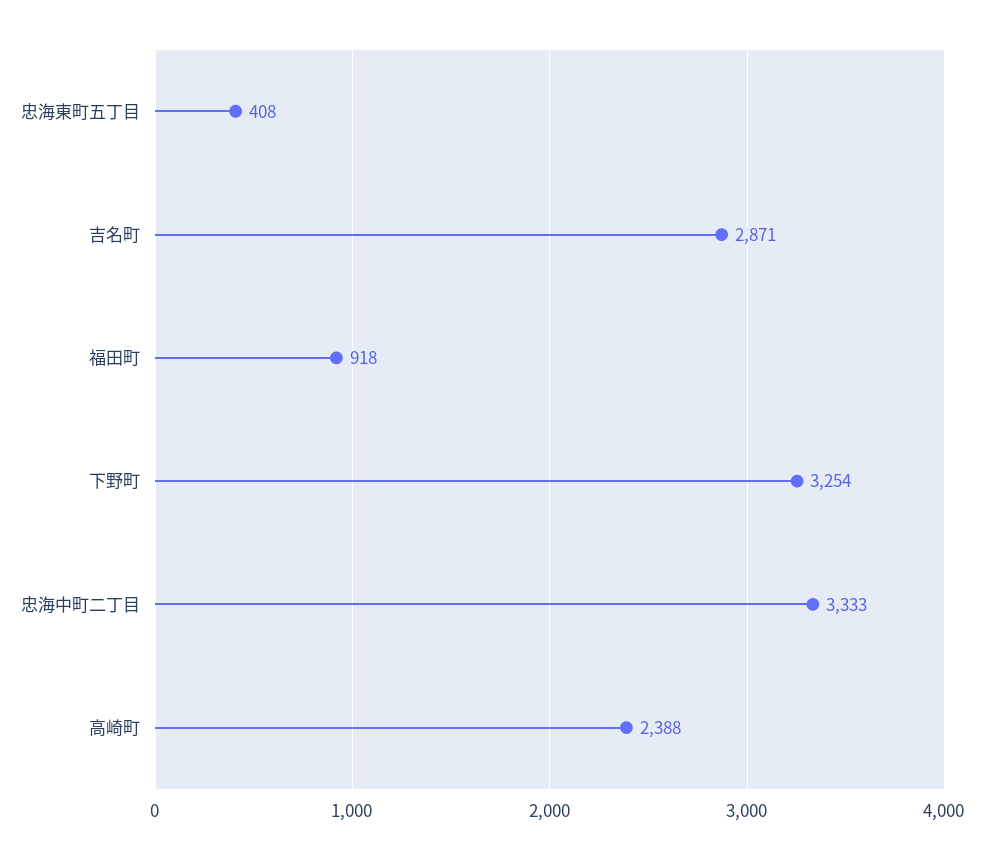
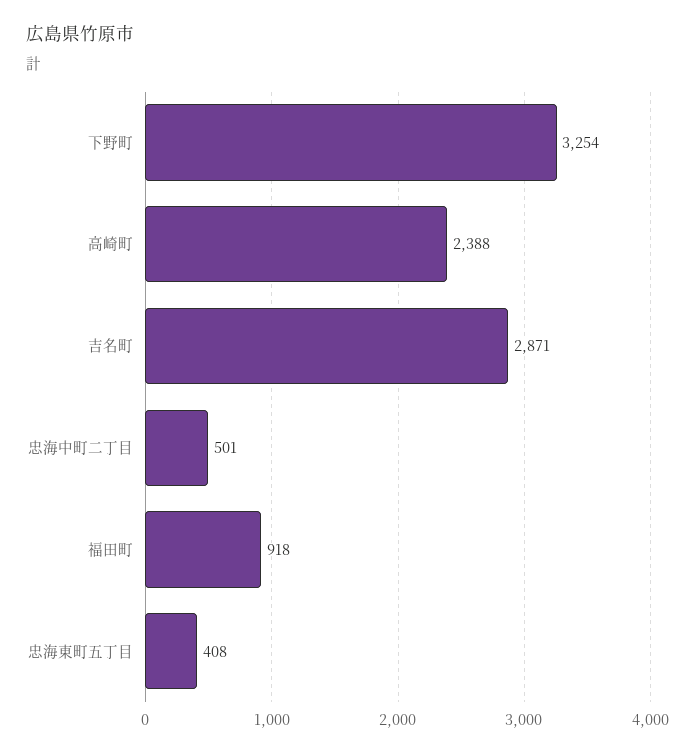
忠海中町二丁目: 3333 -> 501

